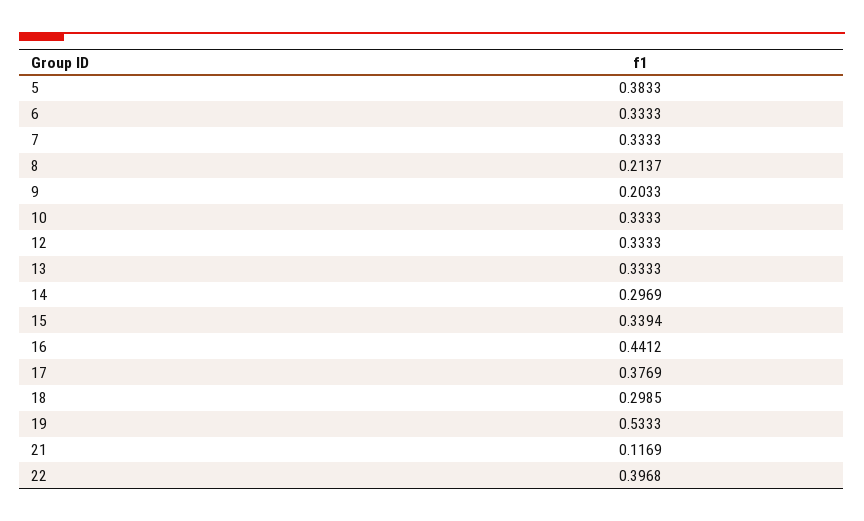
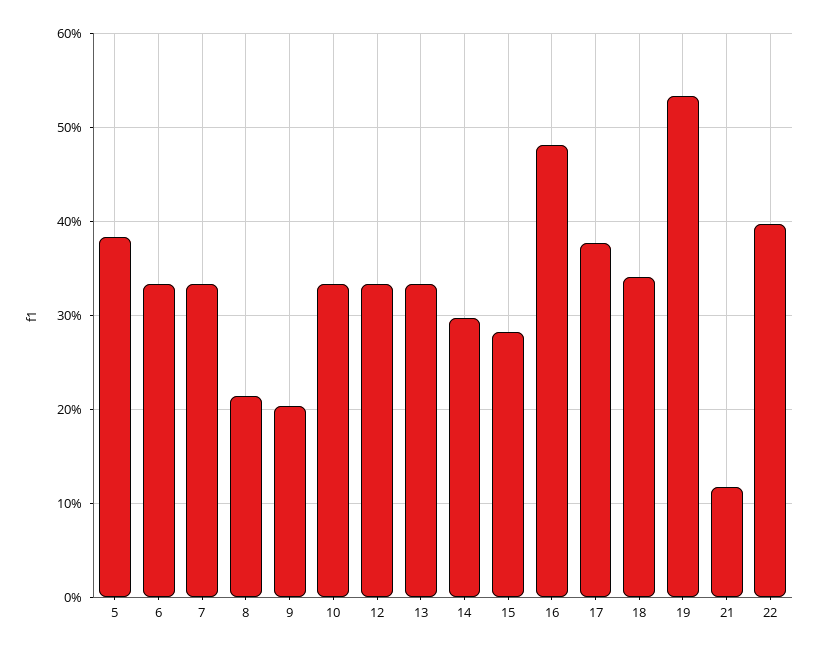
15: 0.3394 -> 0.28
16: 0.4412 -> 0.48
18: 0.2985 -> 0.34

